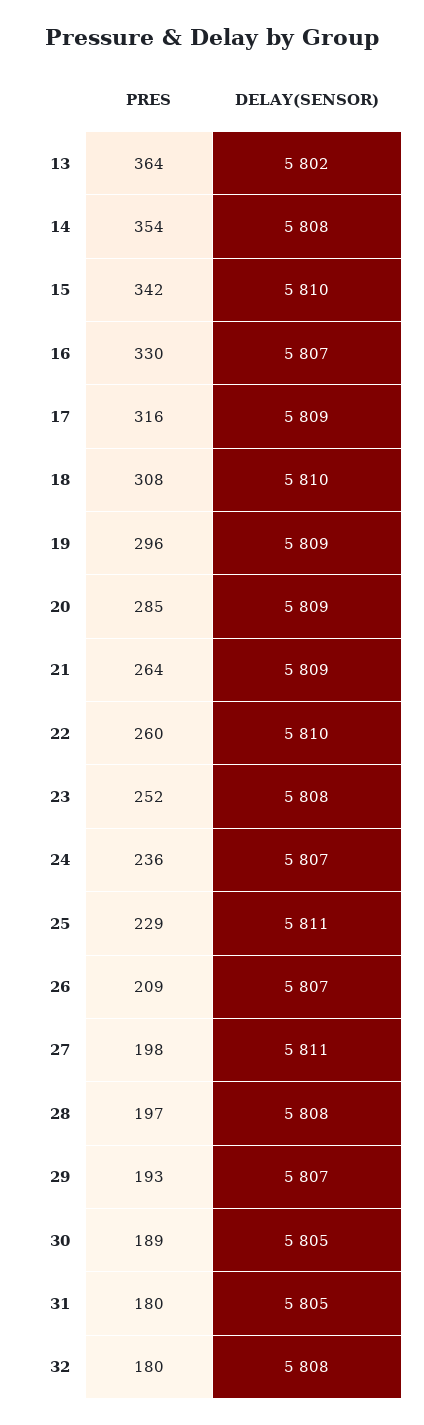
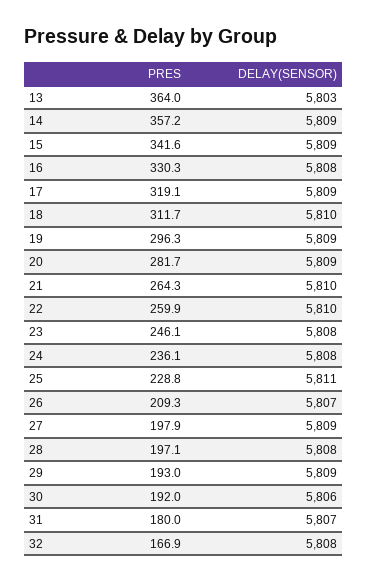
DELAY(SENSOR), 13: 5802 -> 5803
PRES, 14: 354 -> 357.2
DELAY(SENSOR), 14: 5808 -> 5809
DELAY(SENSOR), 15: 5810 -> 5809
DELAY(SENSOR), 16: 5807 -> 5808
PRES, 17: 316 -> 319.1
PRES, 18: 308 -> 311.7
PRES, 20: 285 -> 281.7
DELAY(SENSOR), 21: 5809 -> 5810
PRES, 23: 252 -> 246.1
DELAY(SENSOR), 24: 5807 -> 5808
DELAY(SENSOR), 27: 5811 -> 5809
DELAY(SENSOR), 29: 5807 -> 5809
PRES, 30: 189 -> 192
DELAY(SENSOR), 30: 5805 -> 5806
DELAY(SENSOR), 31: 5805 -> 5807
PRES, 32: 180 -> 166.9

